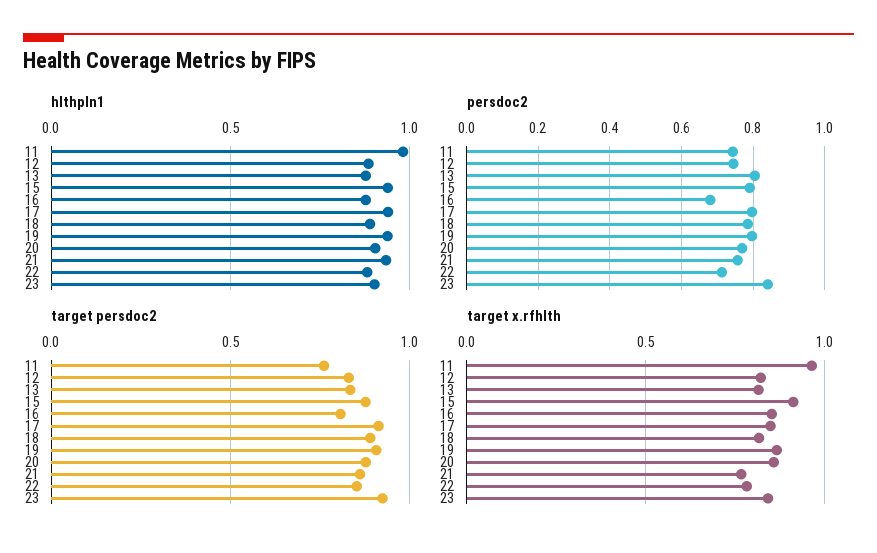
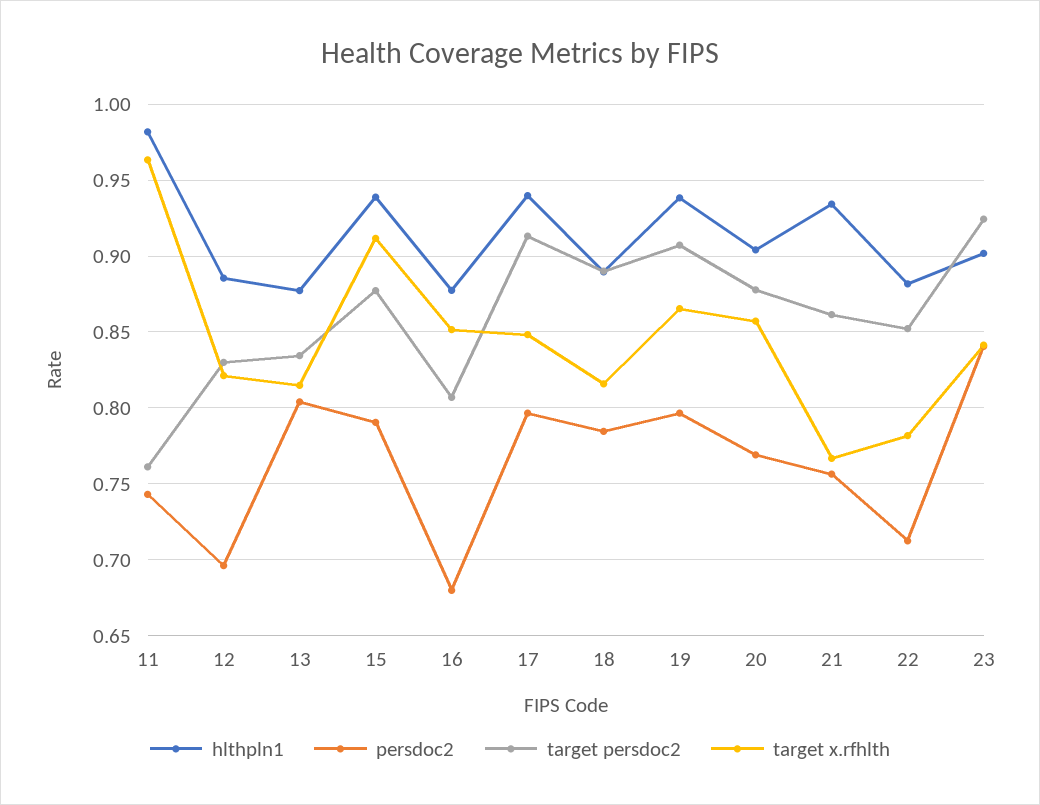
persdoc2, 12: 0.74 -> 0.695

